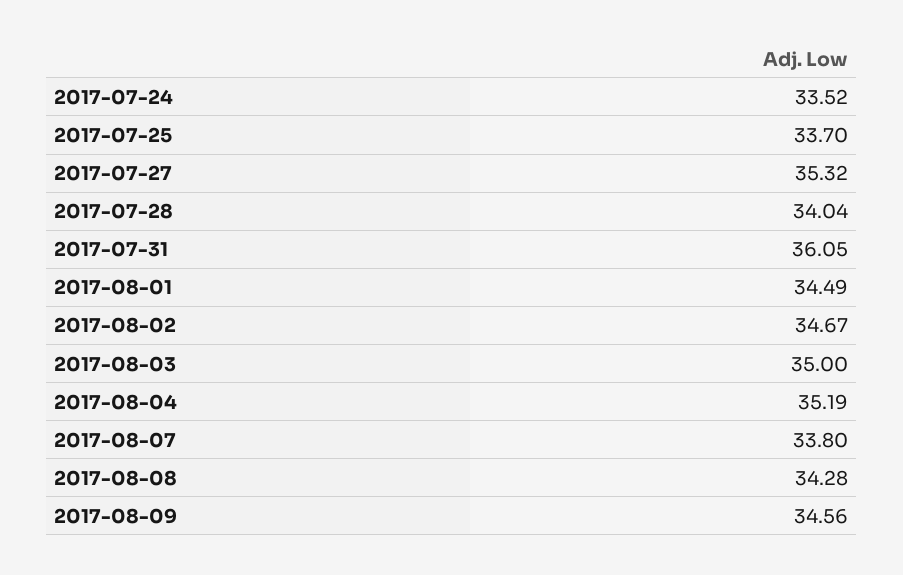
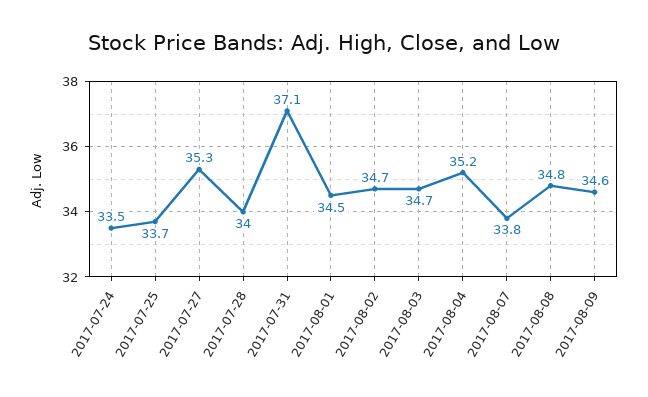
2017-07-31: 36.05 -> 37.1
2017-08-03: 35 -> 34.7
2017-08-08: 34.28 -> 34.8

